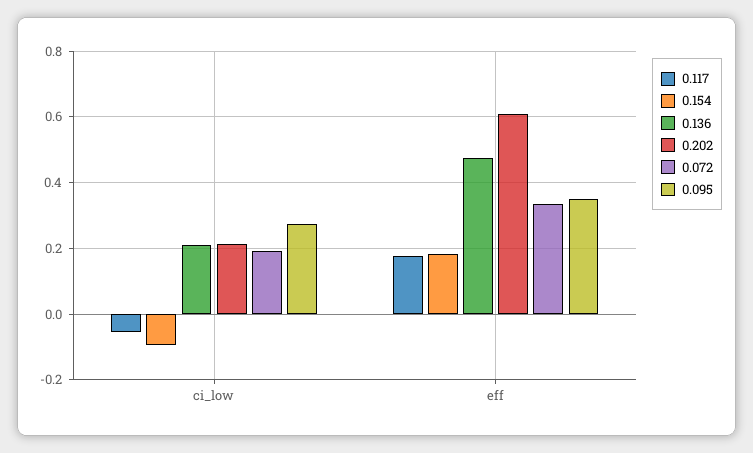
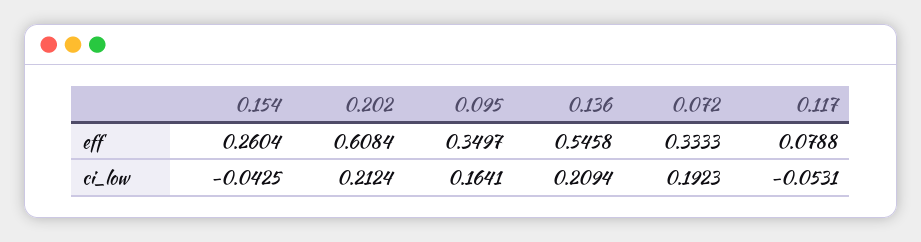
0.154, ci_low: -0.1 -> -0.0425
0.095, ci_low: 0.28 -> 0.1641
0.117, eff: 0.18 -> 0.0788
0.154, eff: 0.18 -> 0.2604
0.136, eff: 0.48 -> 0.5458

